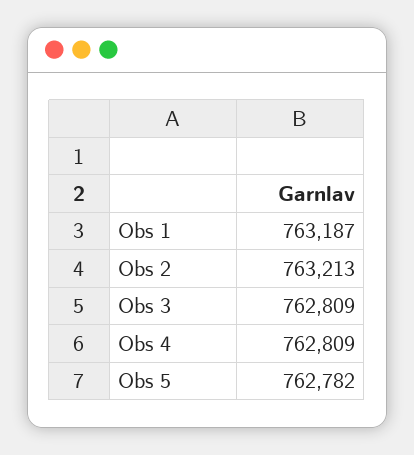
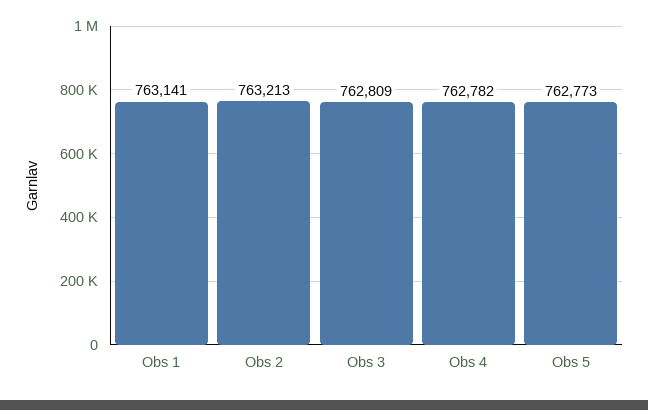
Obs 1: 763187 -> 763141
Obs 4: 762809 -> 762782
Obs 5: 762782 -> 762773

